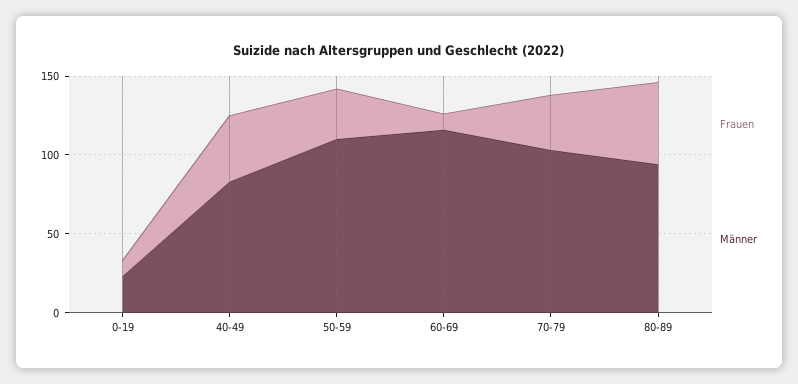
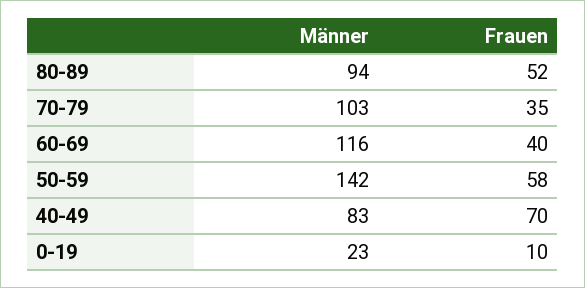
Frauen, 40-49: 40 -> 70
Frauen, 50-59: 30 -> 58
Männer, 50-59: 110 -> 142
Frauen, 60-69: 10 -> 40

